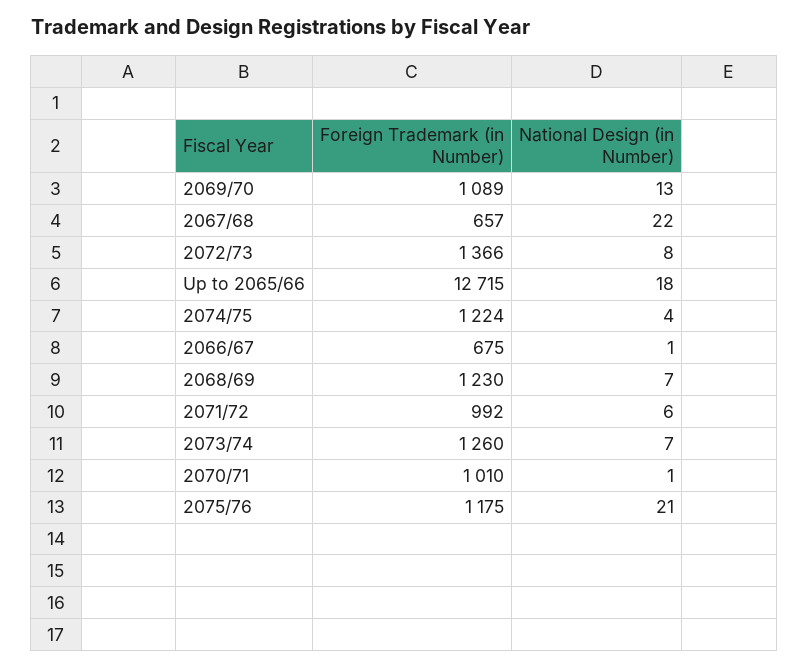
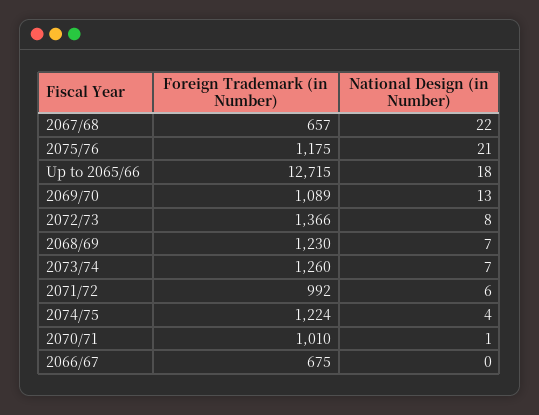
National Design (in Number), 2066/67: 1 -> 0

